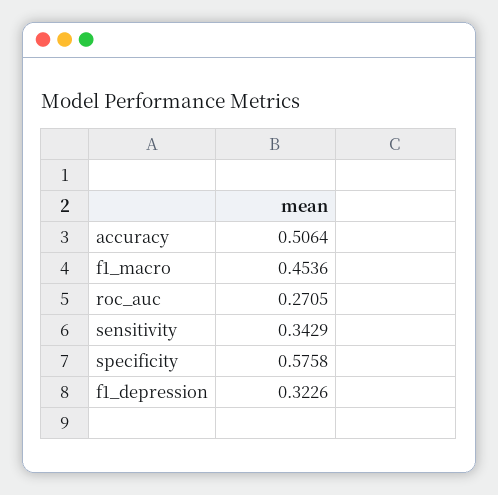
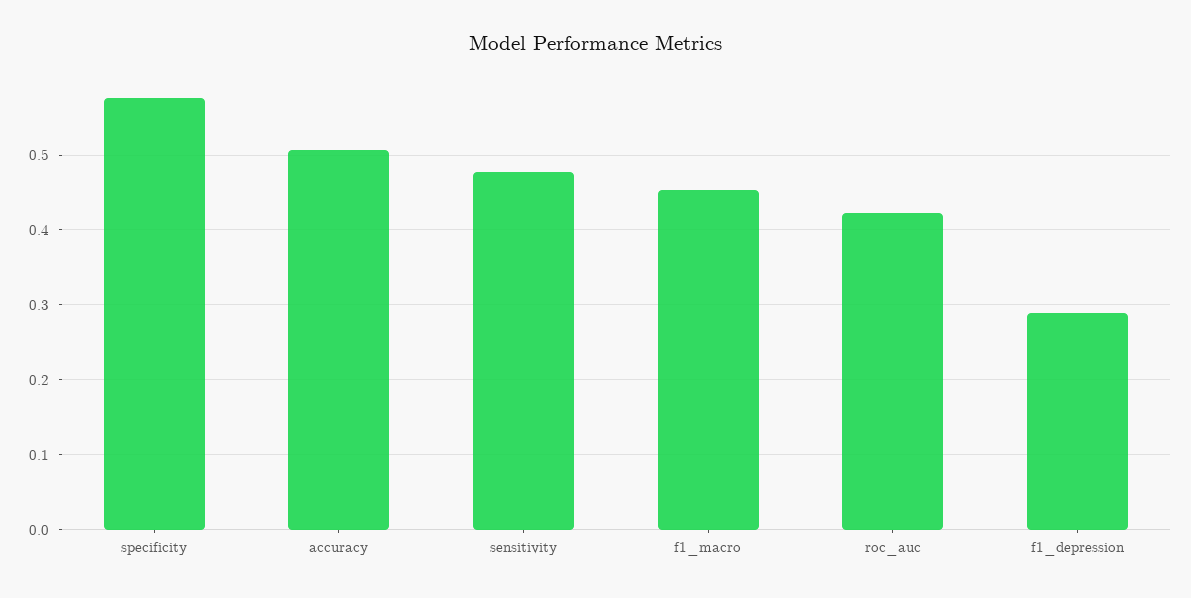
roc_auc: 0.2705 -> 0.42
sensitivity: 0.3429 -> 0.48
f1_depression: 0.3226 -> 0.29

